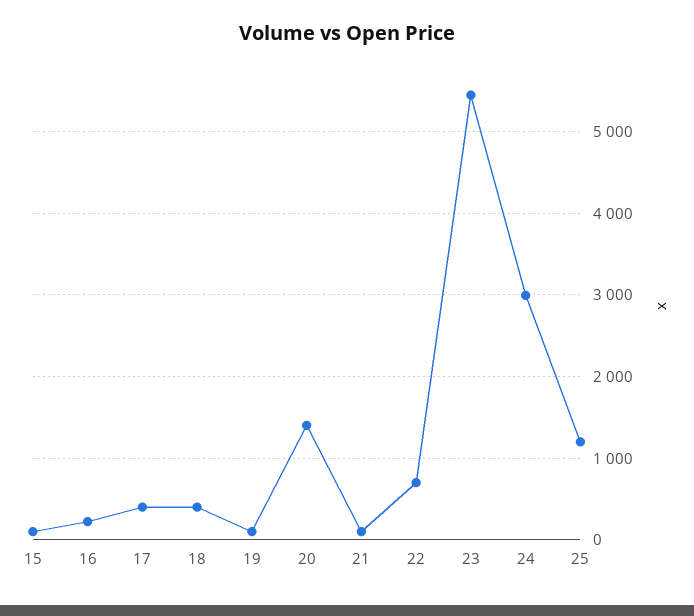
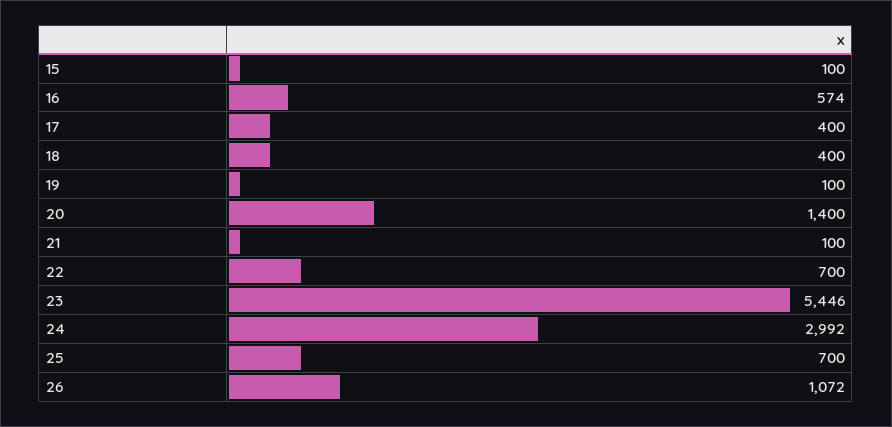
16: 200 -> 574
25: 1200 -> 700
26: none -> 1072

